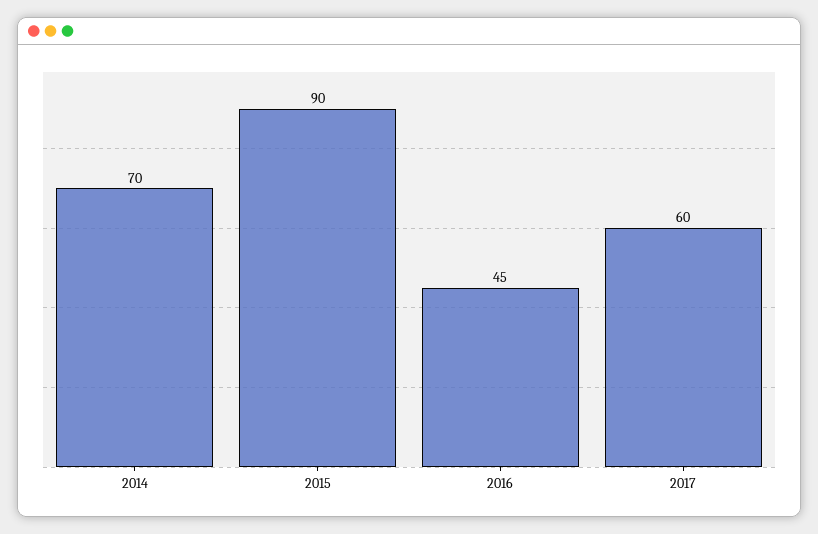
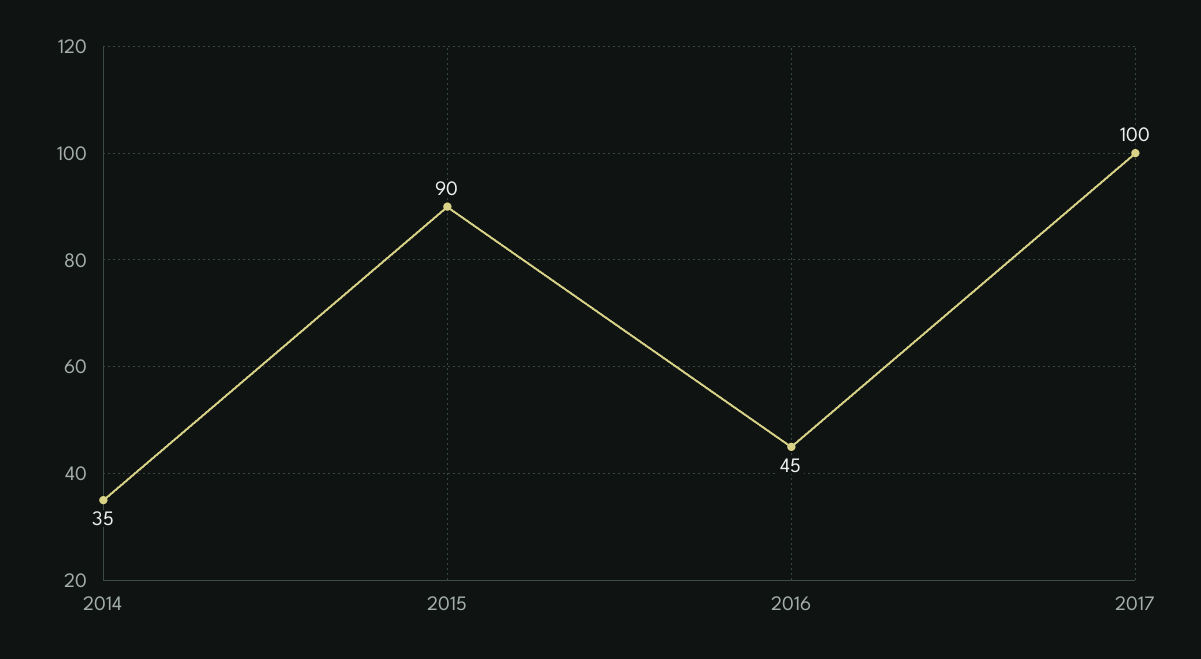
2014: 70 -> 35
2017: 60 -> 100

